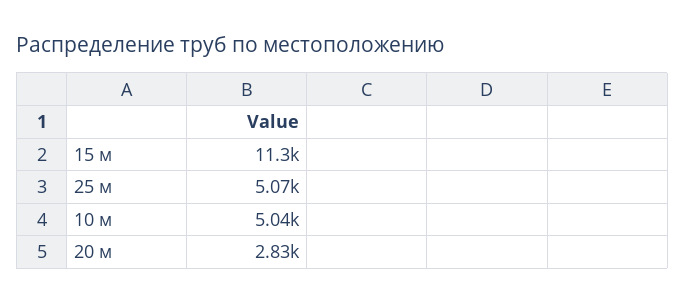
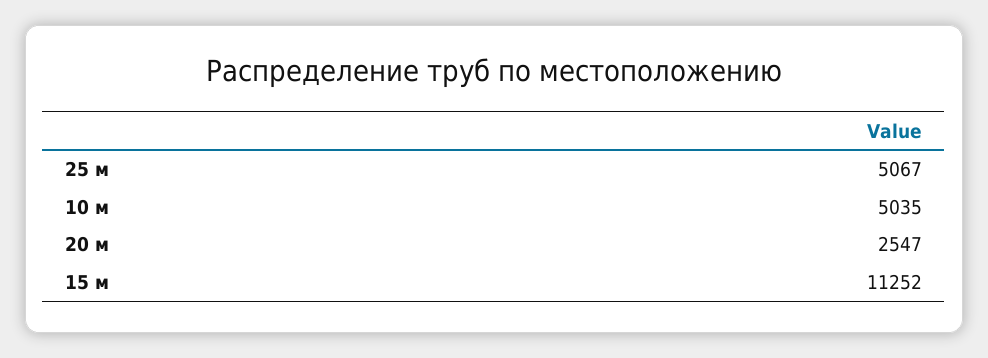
20 м: 2830 -> 2547

